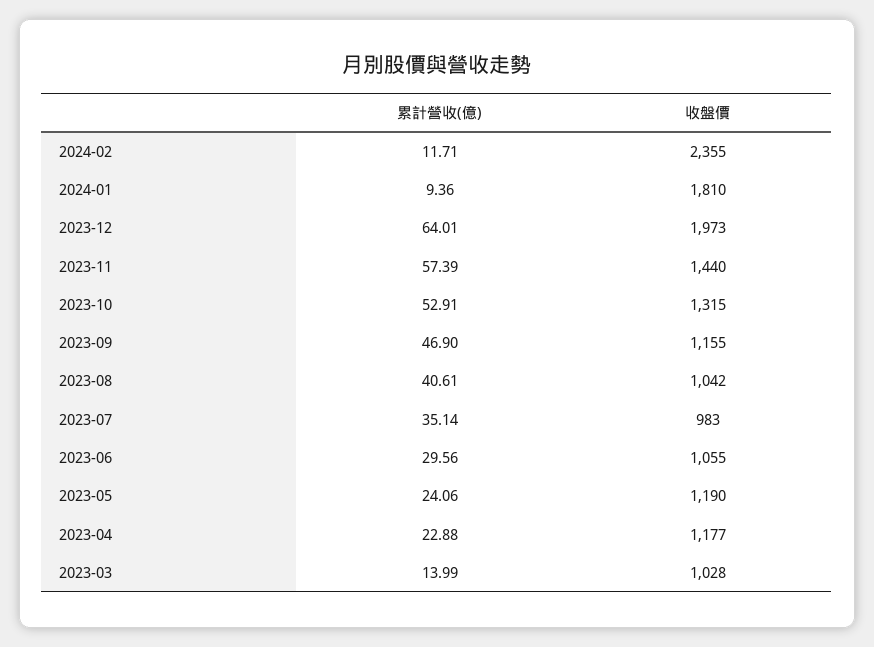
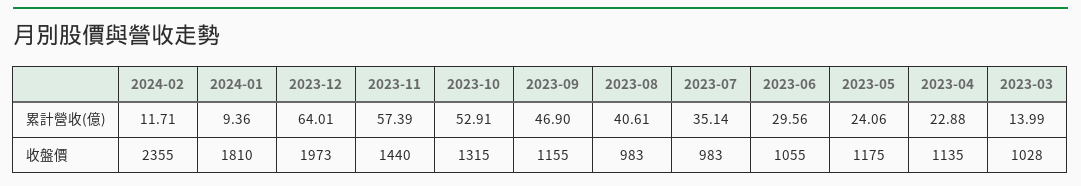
收盤價, 2023-08: 1042 -> 983
收盤價, 2023-05: 1190 -> 1175
收盤價, 2023-04: 1177 -> 1135

